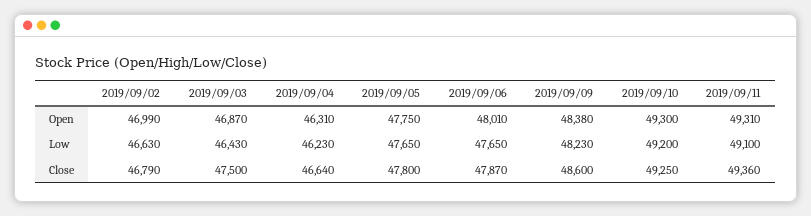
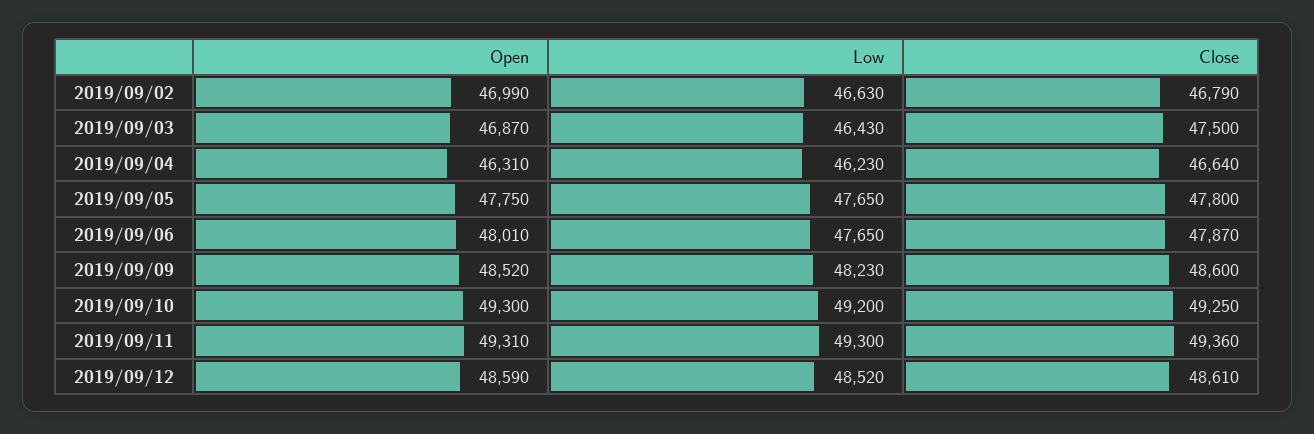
2019/09/09, Open: 48380 -> 48520
2019/09/11, Low: 49100 -> 49300
2019/09/12, Open: none -> 48590
2019/09/12, Low: none -> 48520
2019/09/12, Close: none -> 48610

